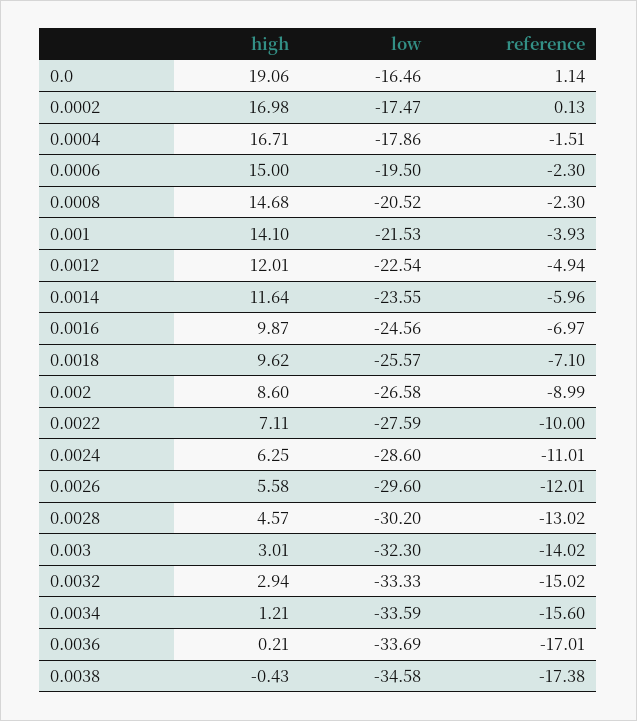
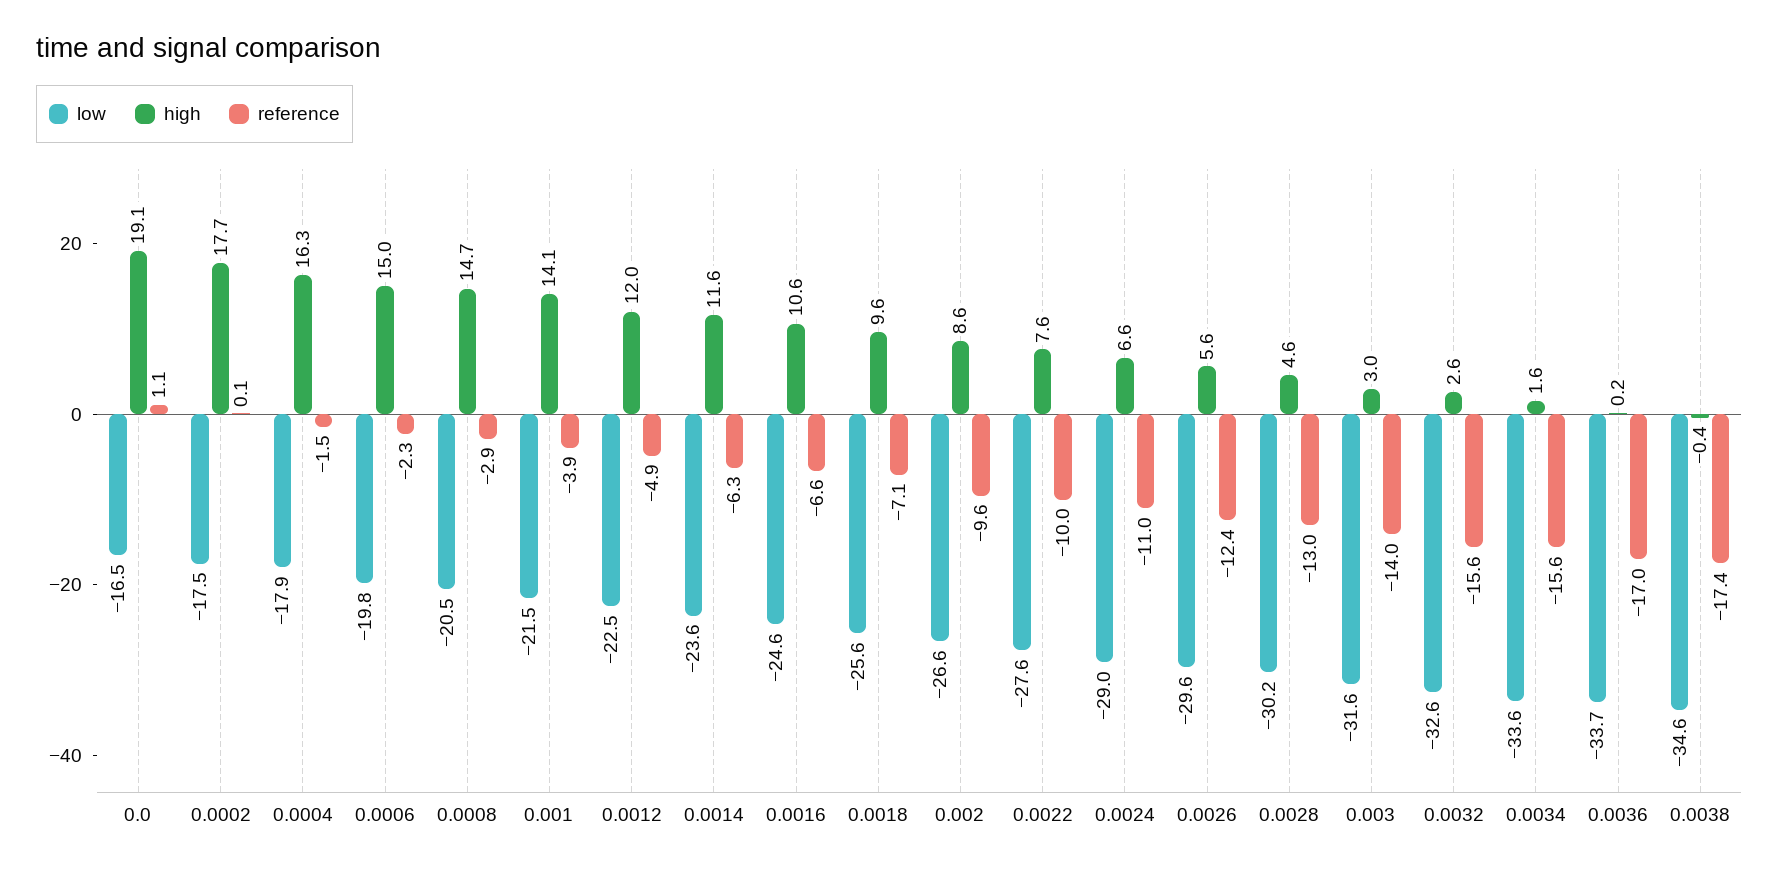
high, 0.0002: 16.98 -> 17.7
high, 0.0004: 16.71 -> 16.3
low, 0.0006: -19.5 -> -19.8
reference, 0.0008: -2.3 -> -2.9
reference, 0.0014: -5.96 -> -6.3
high, 0.0016: 9.87 -> 10.6
reference, 0.0016: -6.97 -> -6.6
reference, 0.002: -8.99 -> -9.6
high, 0.0022: 7.11 -> 7.6
high, 0.0024: 6.25 -> 6.6
low, 0.0024: -28.6 -> -29
reference, 0.0026: -12.01 -> -12.4
low, 0.003: -32.3 -> -31.6
high, 0.0032: 2.94 -> 2.6
low, 0.0032: -33.33 -> -32.6
reference, 0.0032: -15.02 -> -15.6
high, 0.0034: 1.21 -> 1.6

